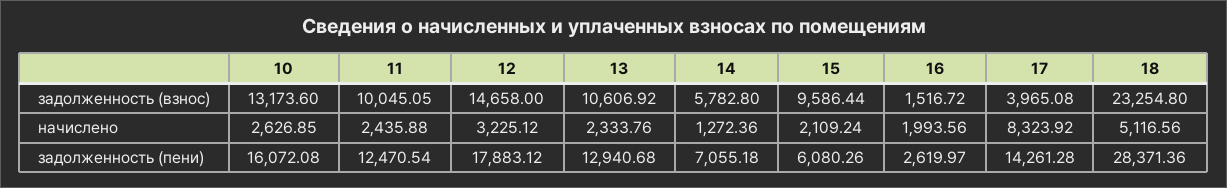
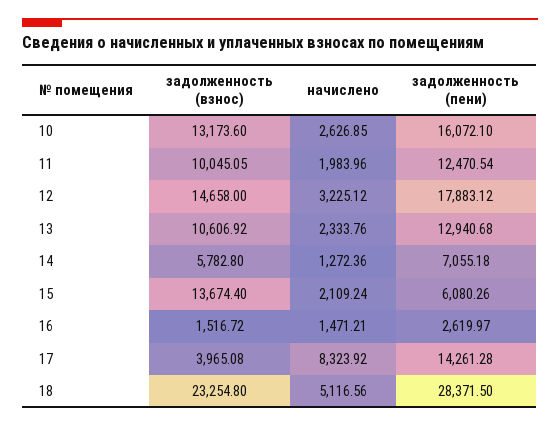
15, задолженность (взнос): 9586.44 -> 13674.4
11, начислено: 2435.88 -> 1983.96
16, начислено: 1993.56 -> 1471.21
10, задолженность (пени): 16072.08 -> 16072.1
18, задолженность (пени): 28371.36 -> 28371.5

